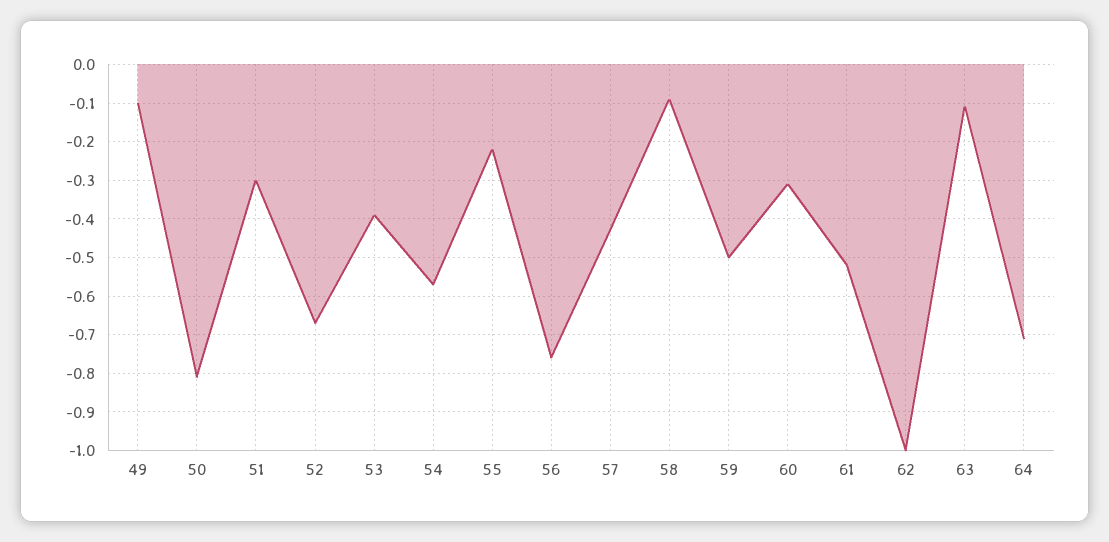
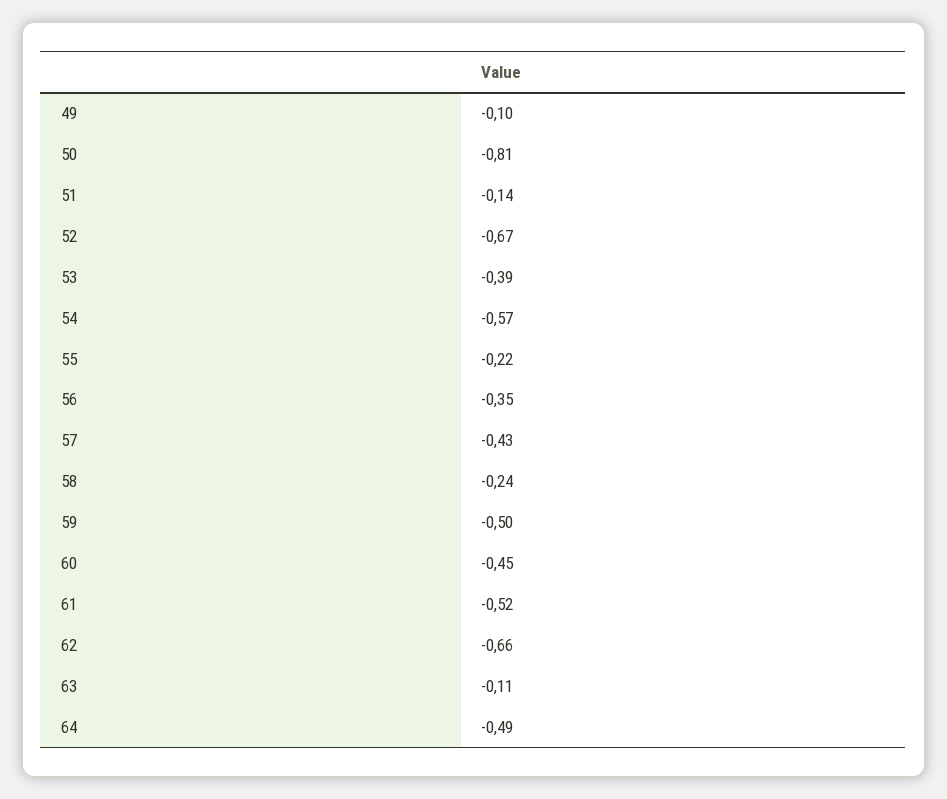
51: -0.3 -> -0.14
56: -0.75 -> -0.35
58: -0.1 -> -0.24
60: -0.3 -> -0.45
62: -1 -> -0.66
64: -0.7 -> -0.49

